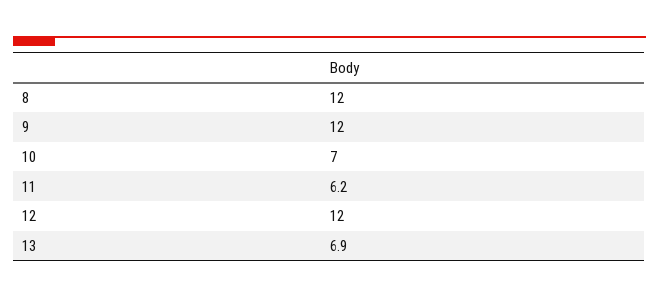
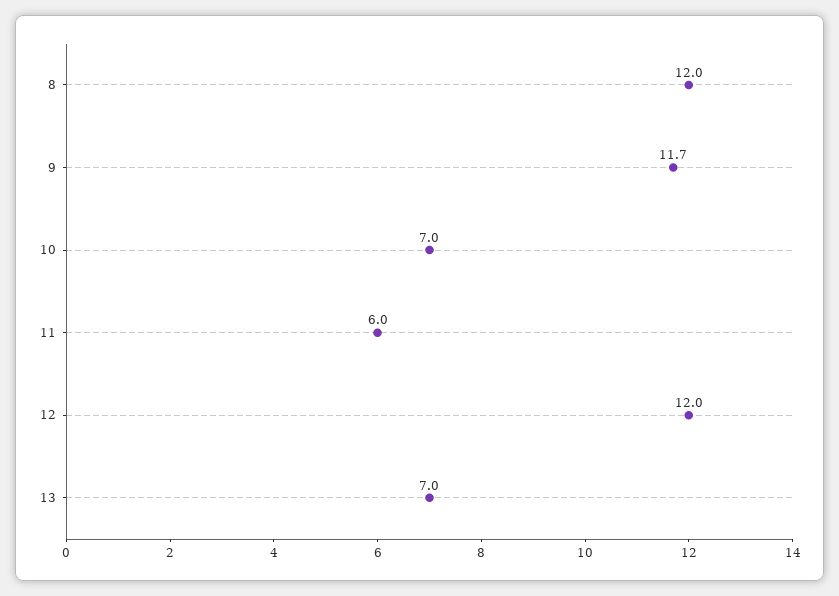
9: 12 -> 11.7
11: 6.2 -> 6
13: 6.9 -> 7

